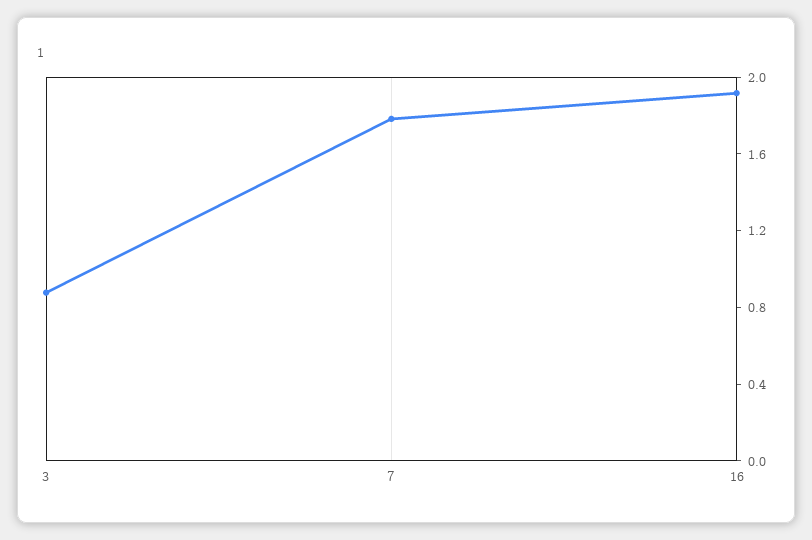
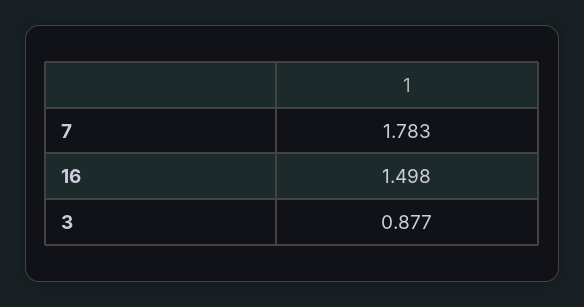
16: 1.9 -> 1.498

